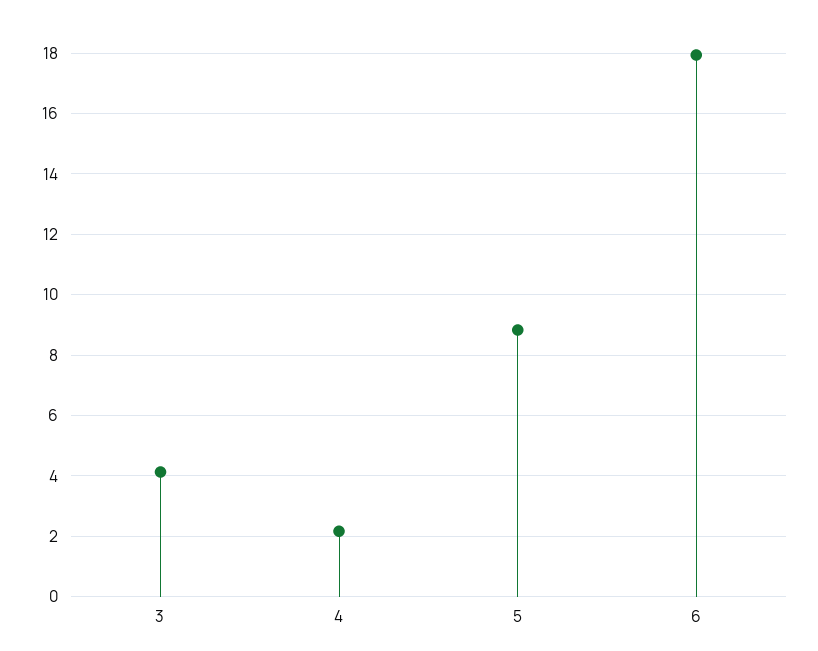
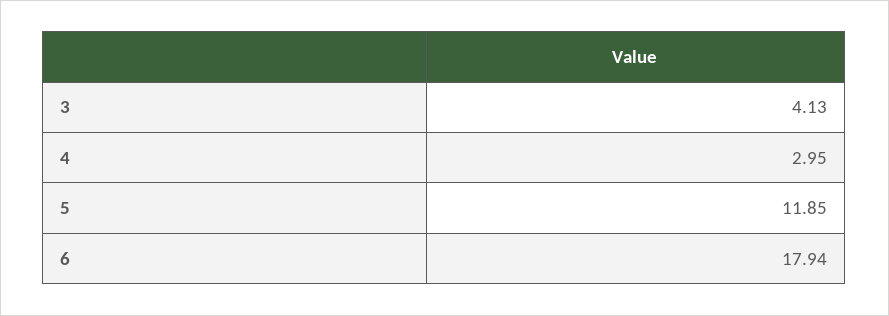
4: 2.2 -> 2.95
5: 8.8 -> 11.85

